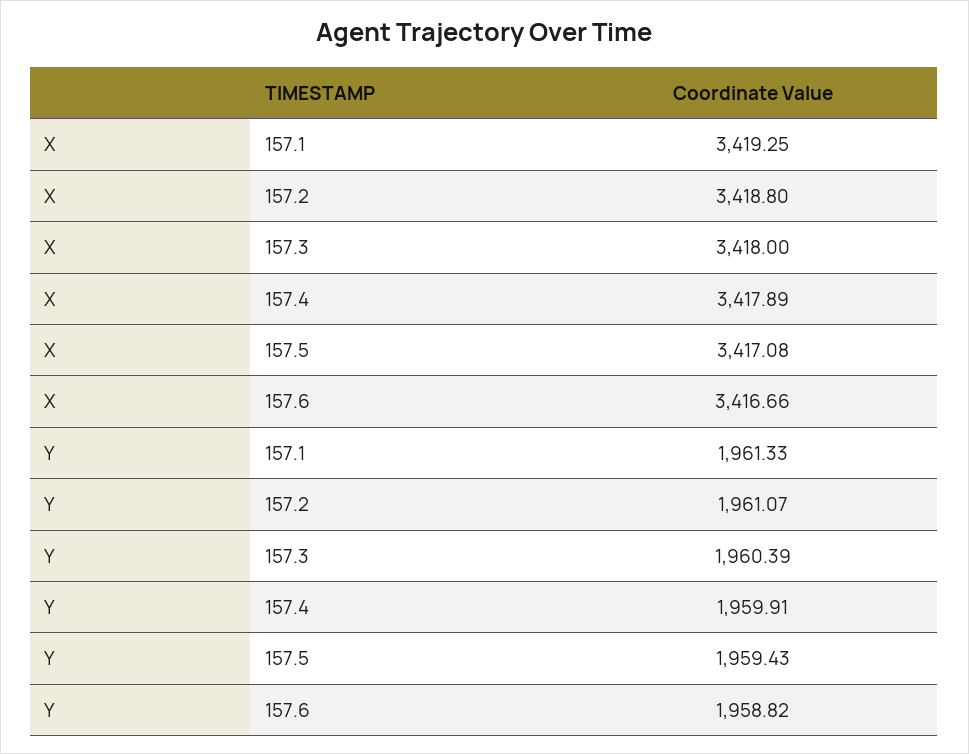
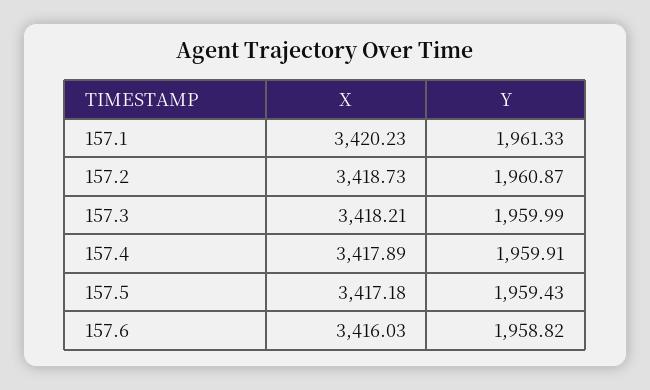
X, 157.1: 3419.25 -> 3420.23
X, 157.2: 3418.8 -> 3418.73
X, 157.3: 3418 -> 3418.21
X, 157.5: 3417.08 -> 3417.18
X, 157.6: 3416.66 -> 3416.03
Y, 157.2: 1961.07 -> 1960.87
Y, 157.3: 1960.39 -> 1959.99

